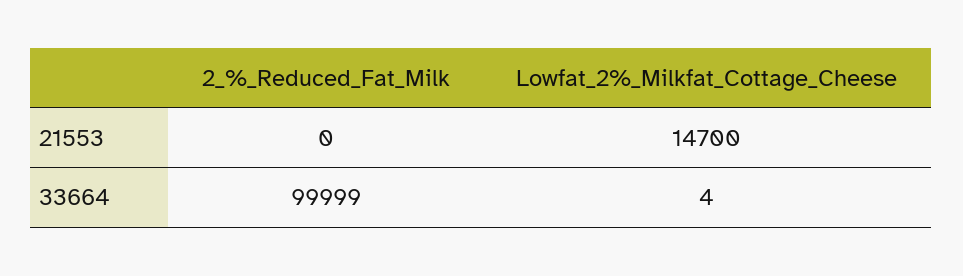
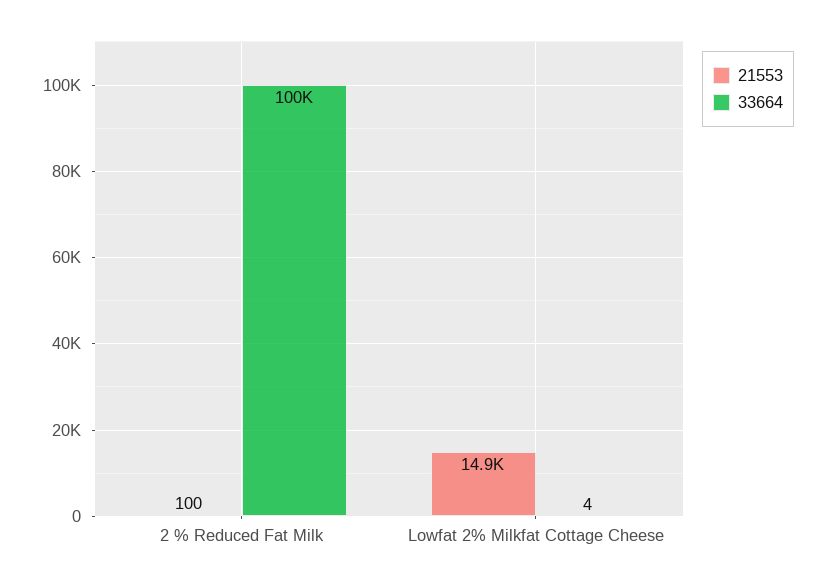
21553, 2_%_Reduced_Fat_Milk: 0 -> 100
21553, Lowfat_2%_Milkfat_Cottage_Cheese: 14700 -> 14900

